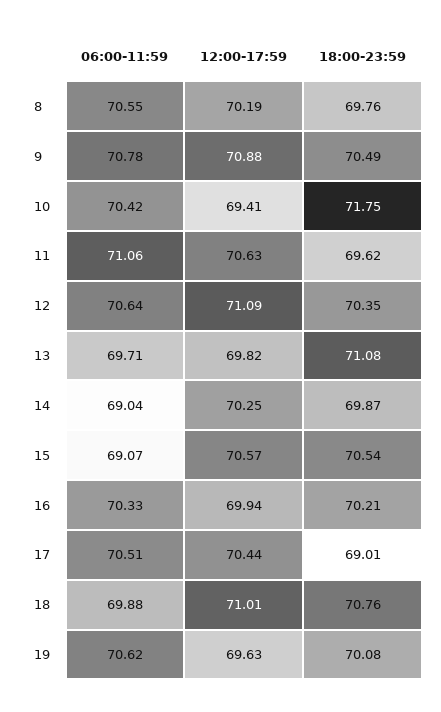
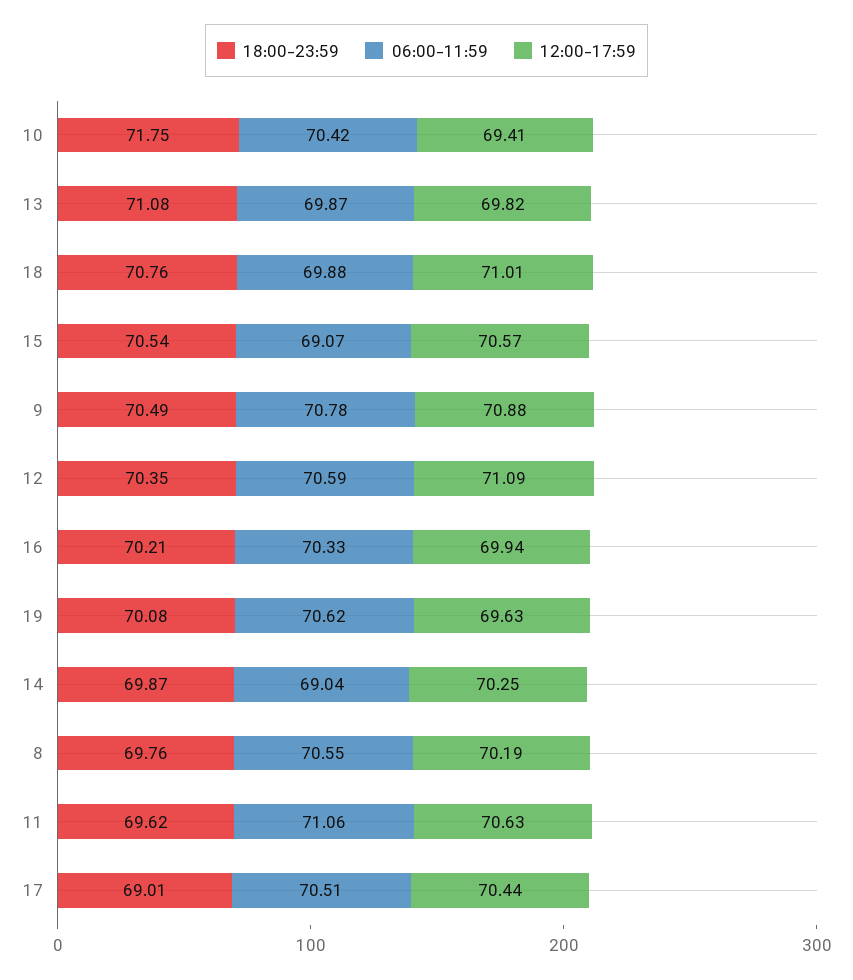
06:00-11:59, 12: 70.64 -> 70.59
06:00-11:59, 13: 69.71 -> 69.87

